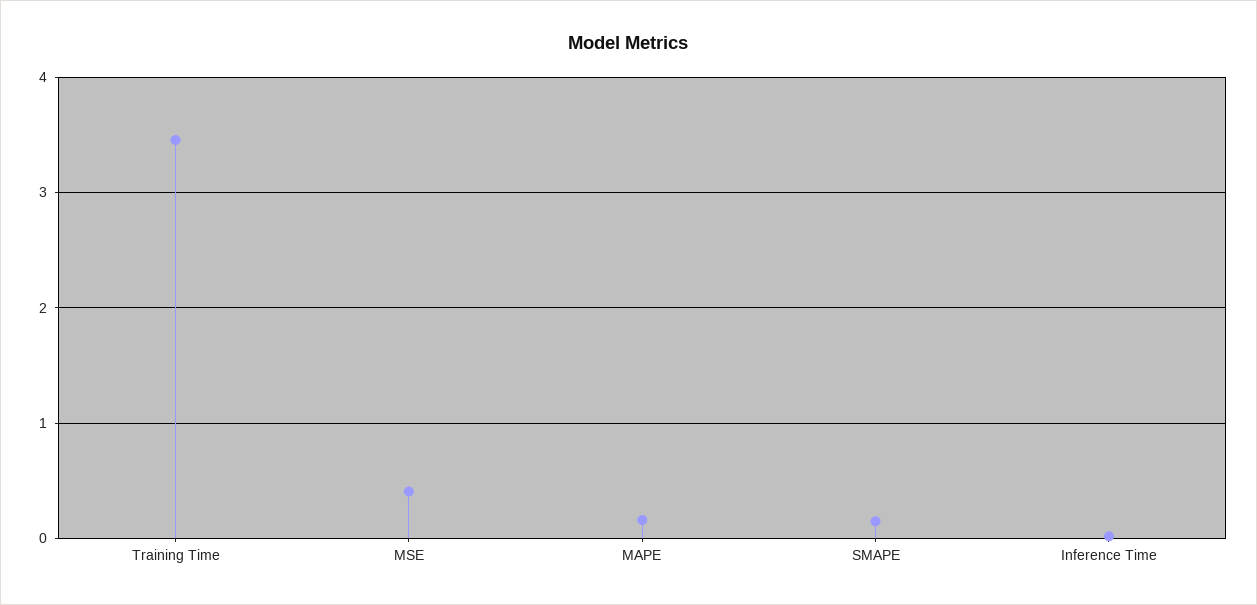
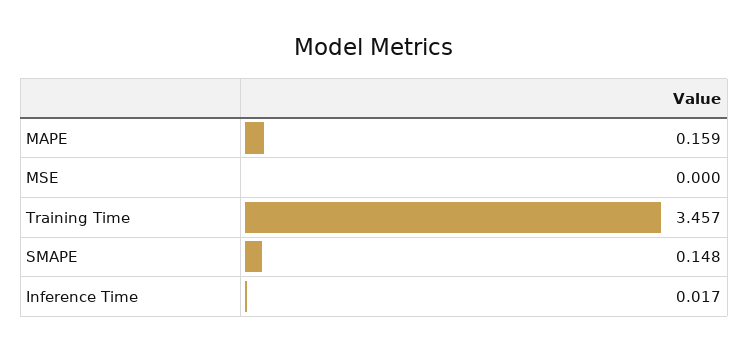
MSE: 0.4 -> 0

